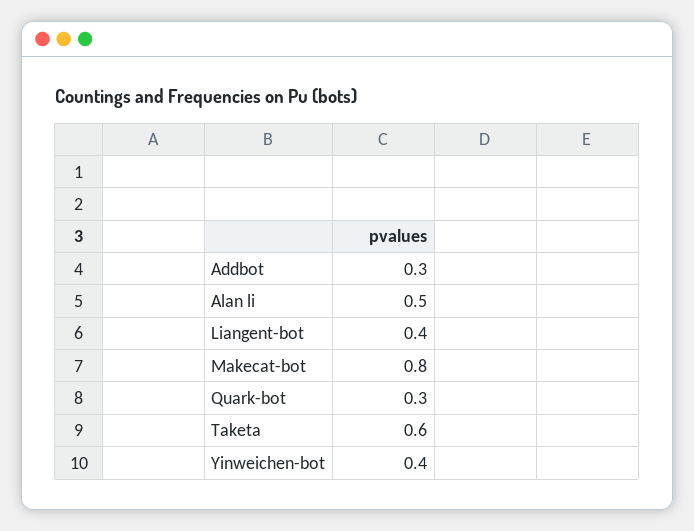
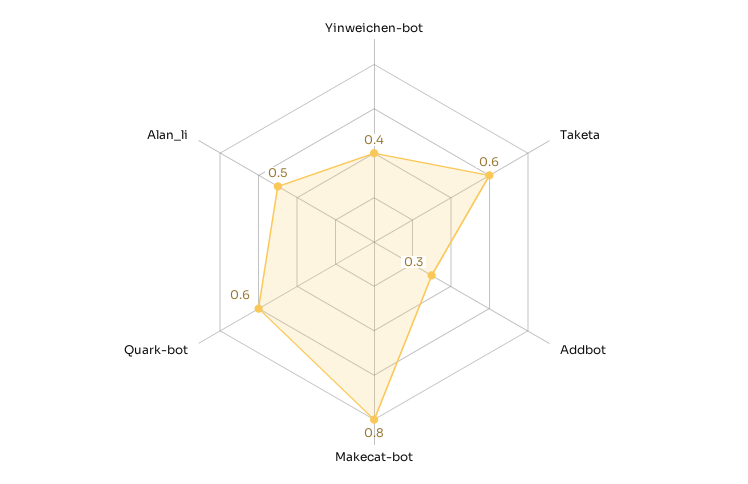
Liangent-bot: 0.4 -> none
Quark-bot: 0.3 -> 0.6

